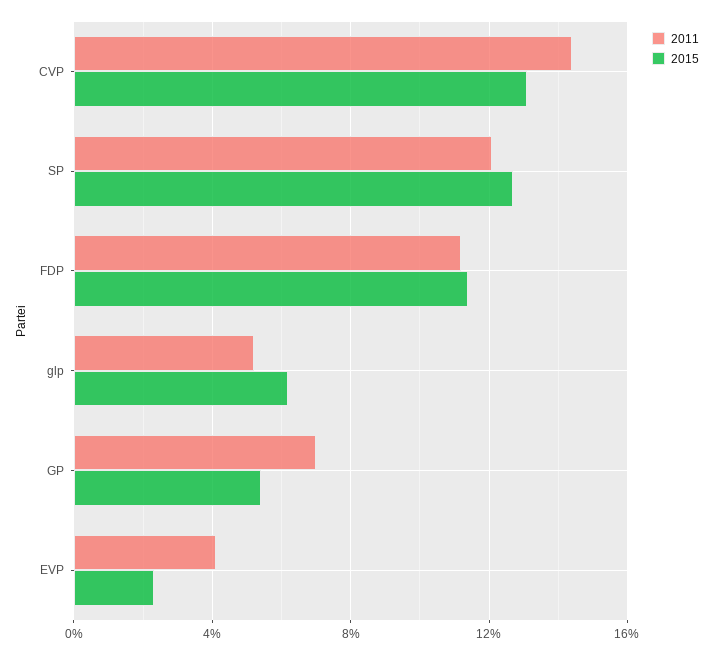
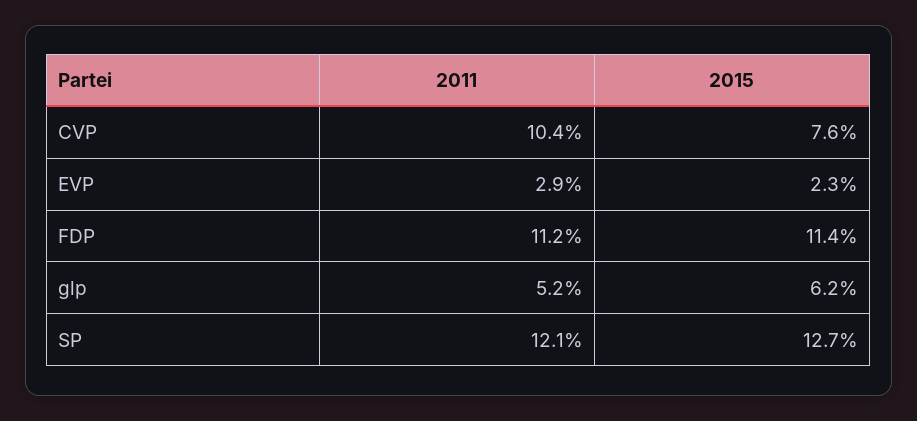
2011, CVP: 14.5 -> 10.4
2015, CVP: 13 -> 7.6
2011, GP: 7 -> none
2015, GP: 5.5 -> none
2011, EVP: 4 -> 2.9

